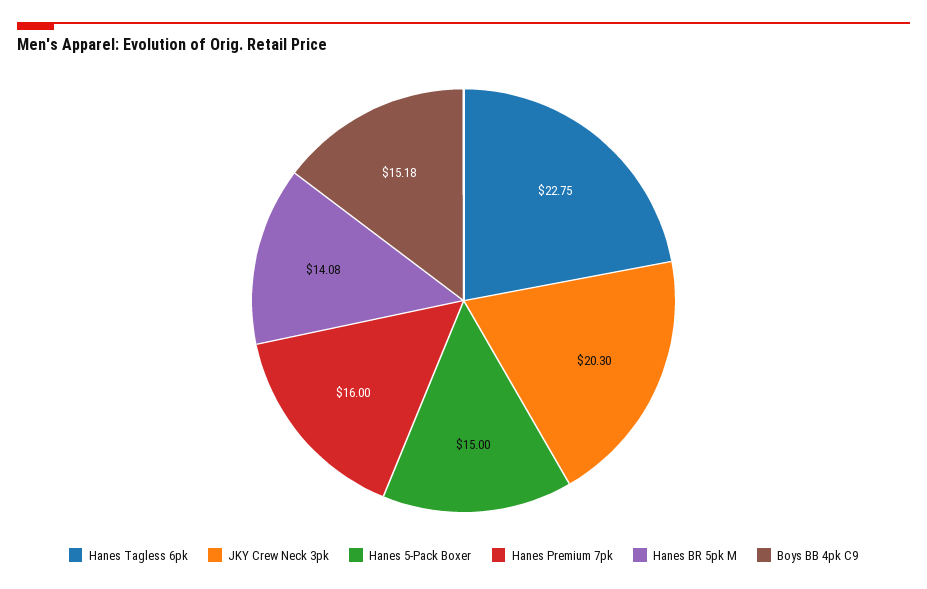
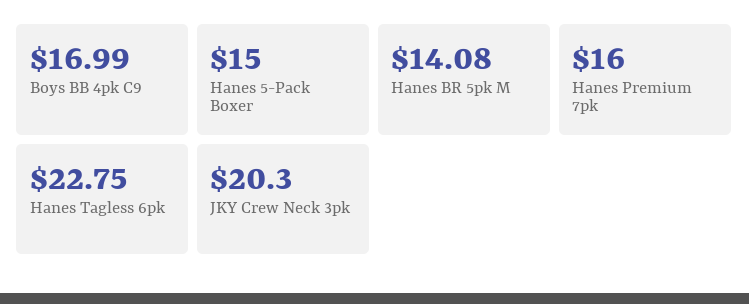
Boys BB 4pk C9: 15.18 -> 16.99

